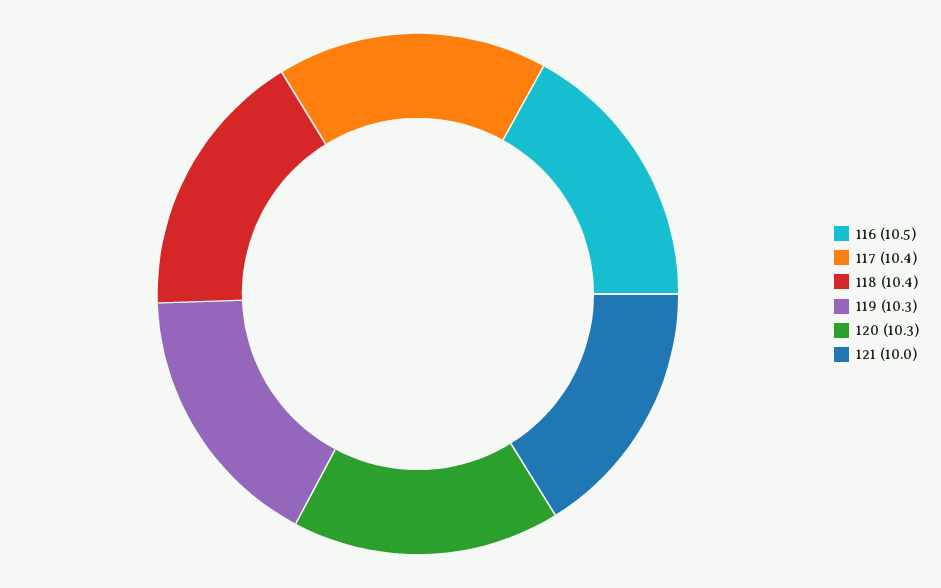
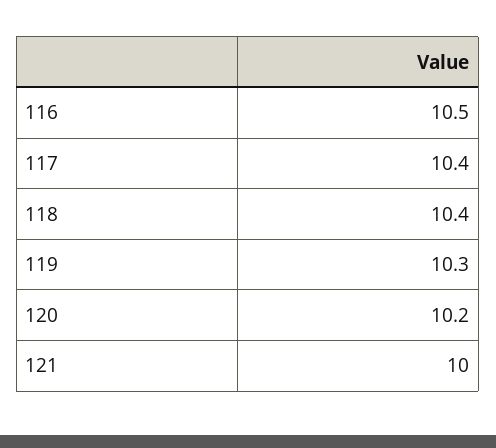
120: 10.3 -> 10.2

